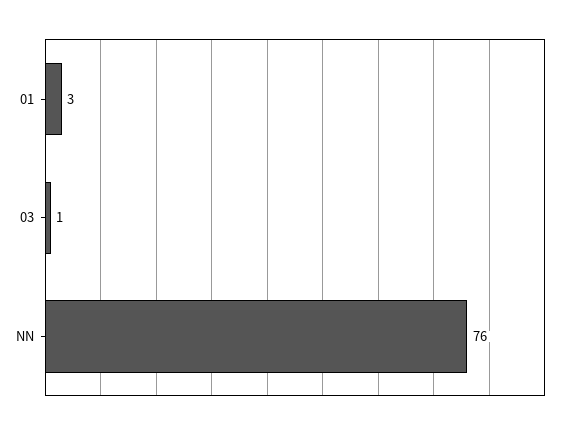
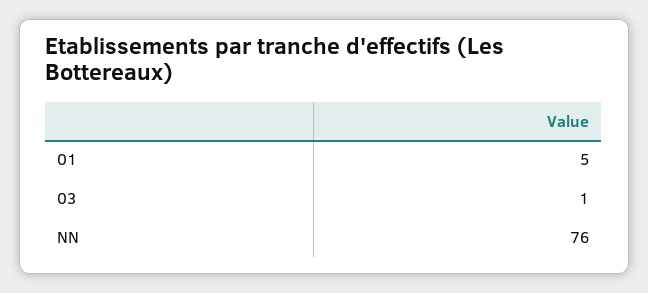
01: 3 -> 5

